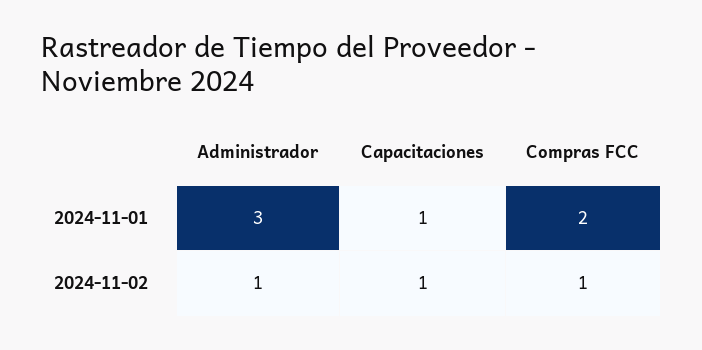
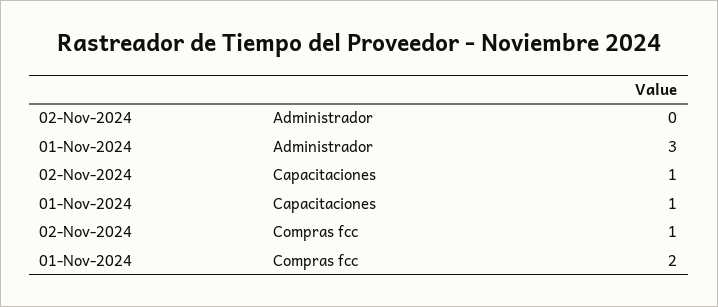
Administrador, 2024-11-02: 1 -> 0

